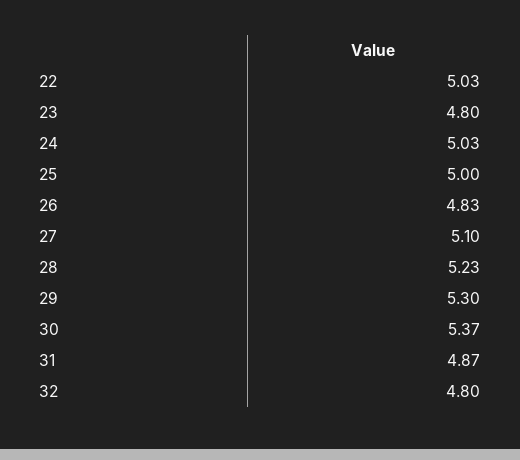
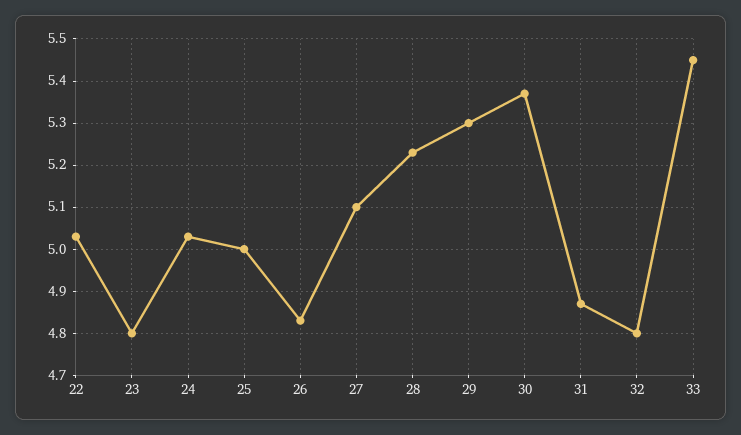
33: none -> 5.45

